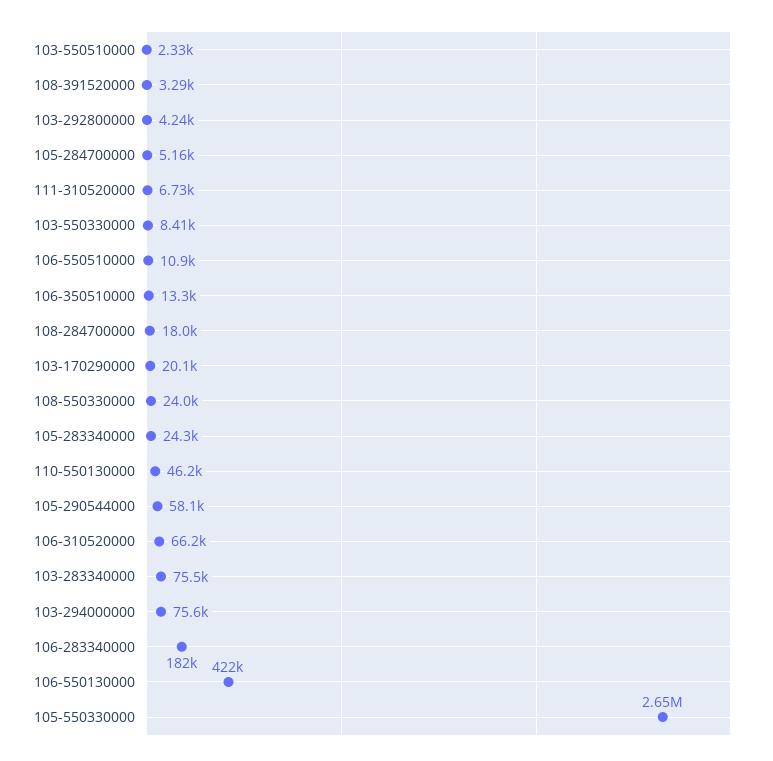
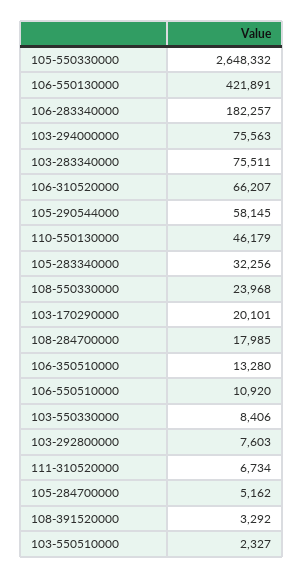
103-292800000: 4240 -> 7603
105-283340000: 24300 -> 32256

